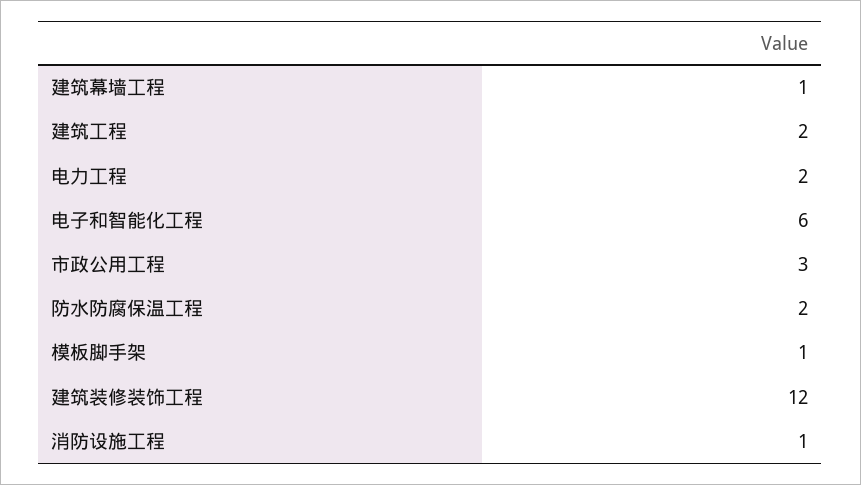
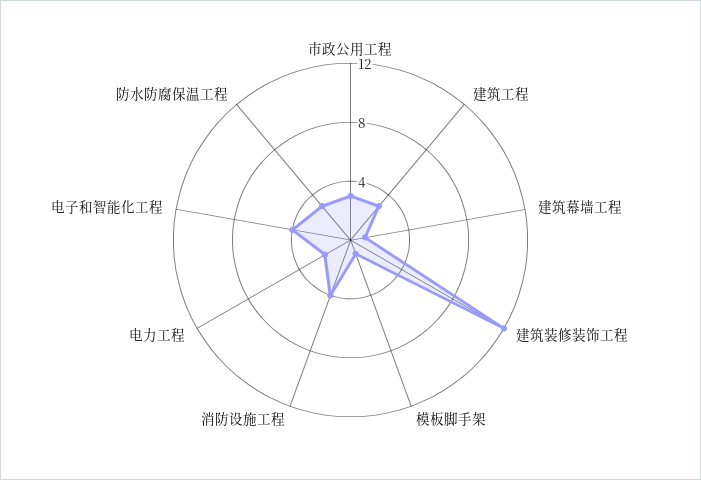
建筑工程: 2 -> 3
电子和智能化工程: 6 -> 4
防水防腐保温工程: 2 -> 3
消防设施工程: 1 -> 4

